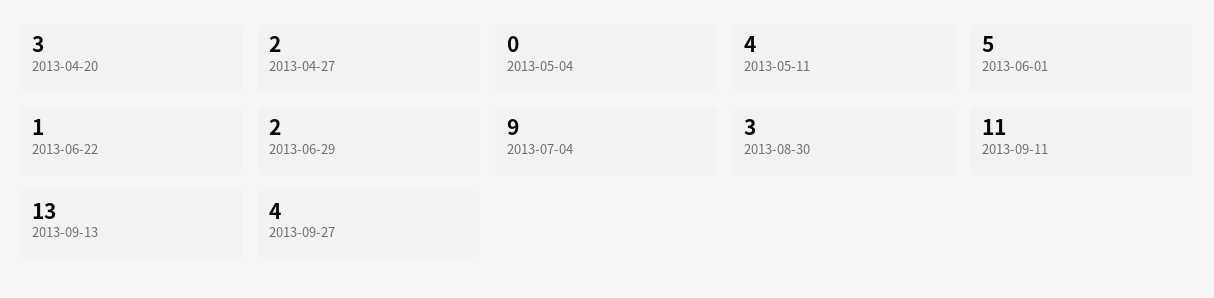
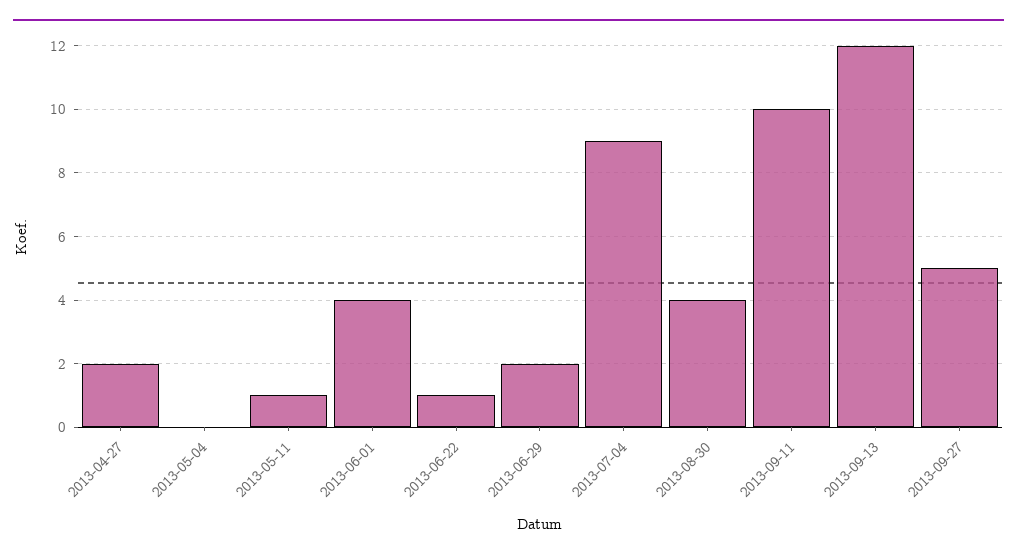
2013-04-20: 3 -> none
2013-05-11: 4 -> 1
2013-06-01: 5 -> 4
2013-08-30: 3 -> 4
2013-09-11: 11 -> 10
2013-09-13: 13 -> 12
2013-09-27: 4 -> 5

